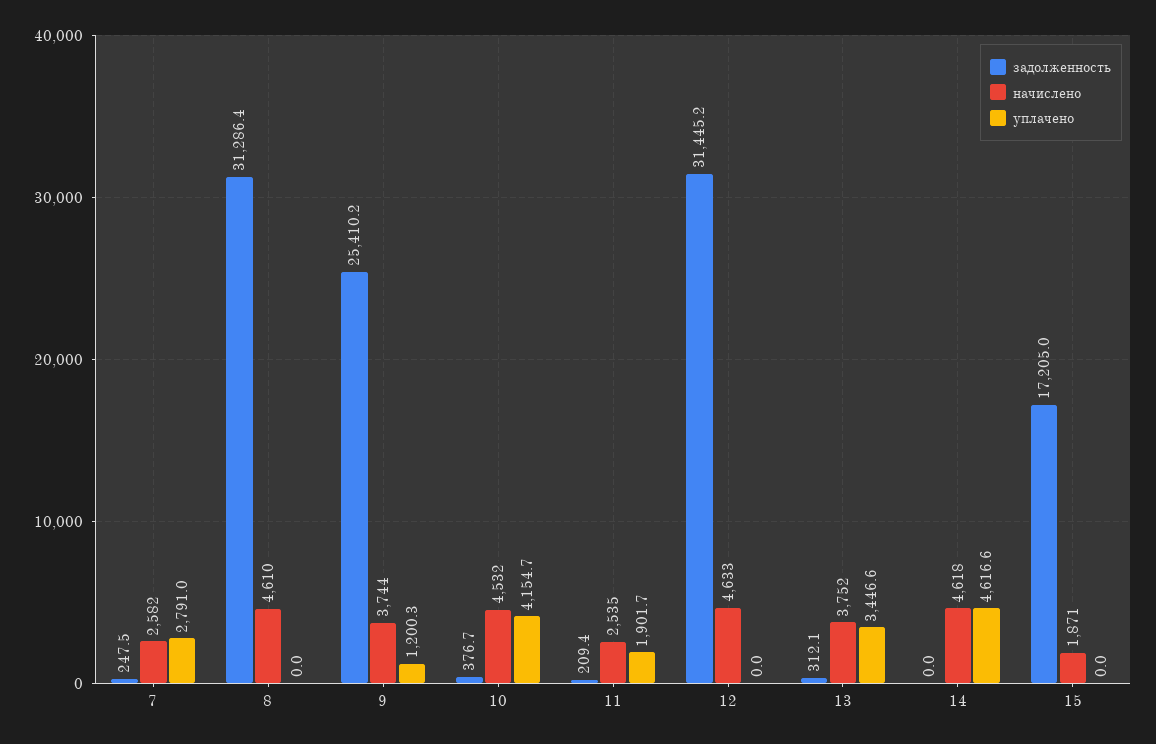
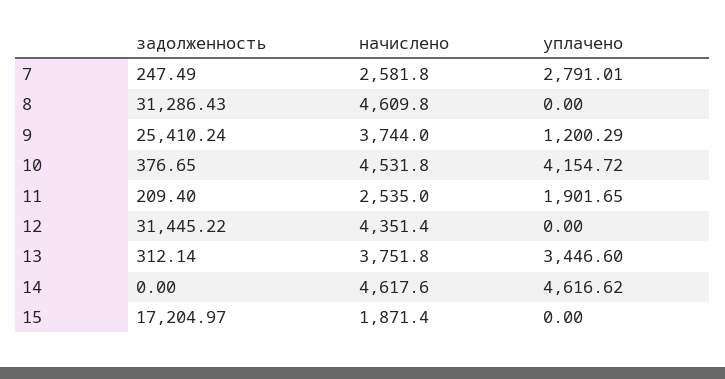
начислено, 12: 4633 -> 4351.4

